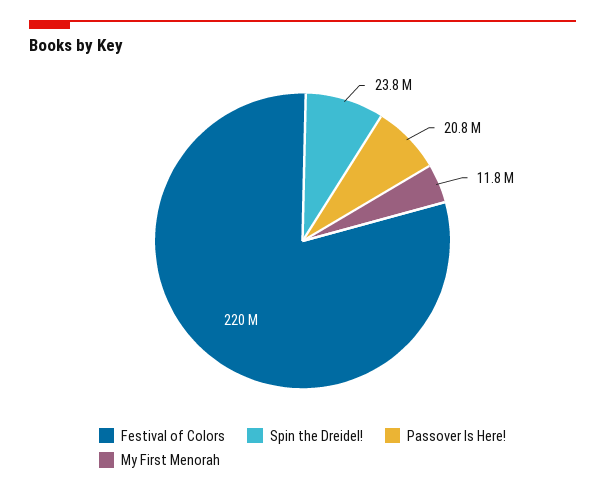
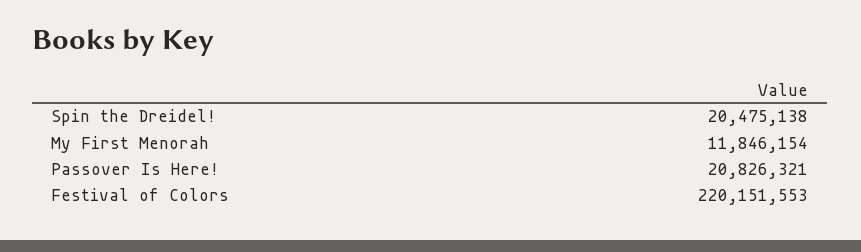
Spin the Dreidel!: 23800000 -> 20475138

